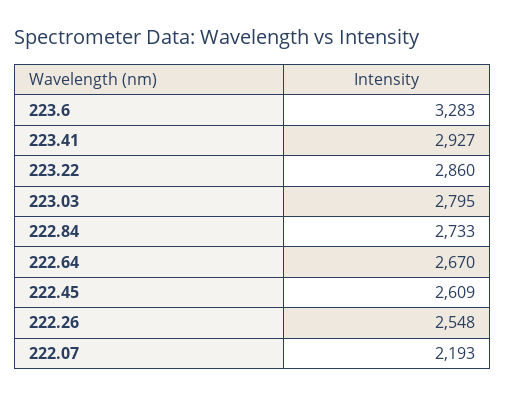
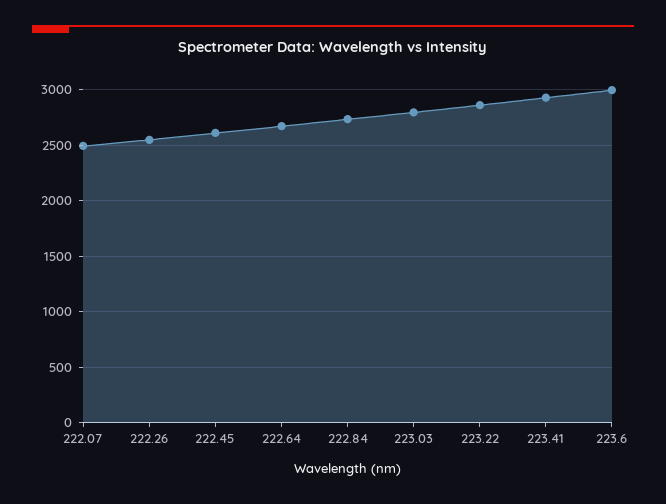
223.6: 3283 -> 3000
222.07: 2193 -> 2500

